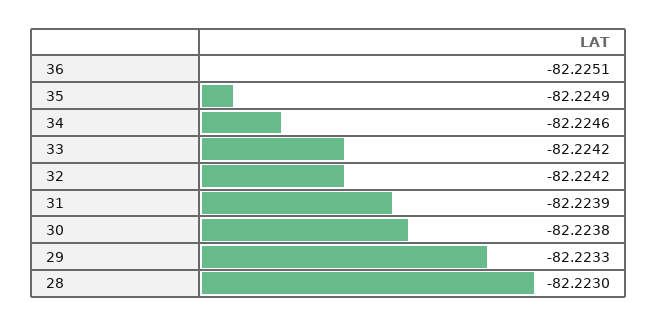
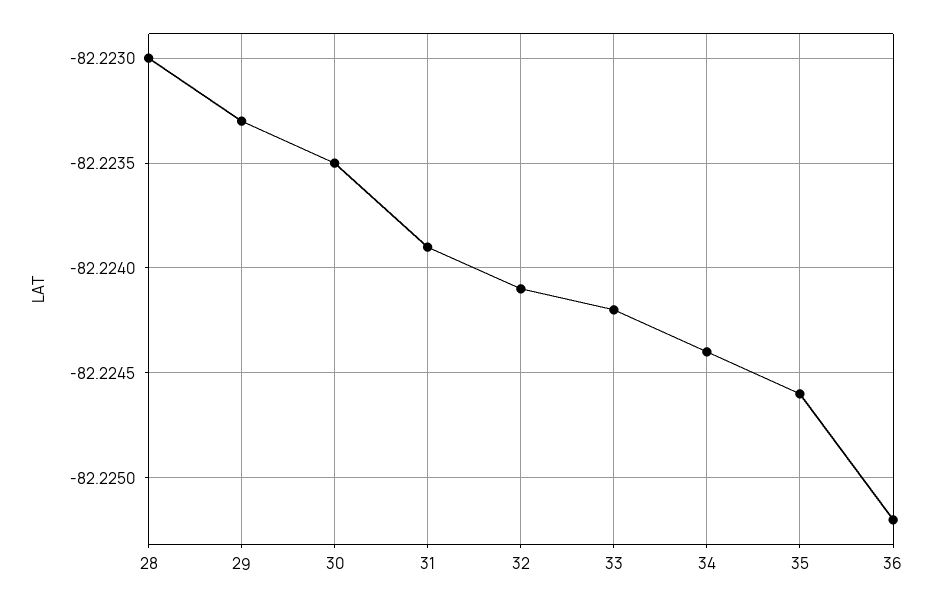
36: -82.2251 -> -82.2252
35: -82.2249 -> -82.2246
34: -82.2246 -> -82.2244
32: -82.2242 -> -82.2241
30: -82.2238 -> -82.2235

